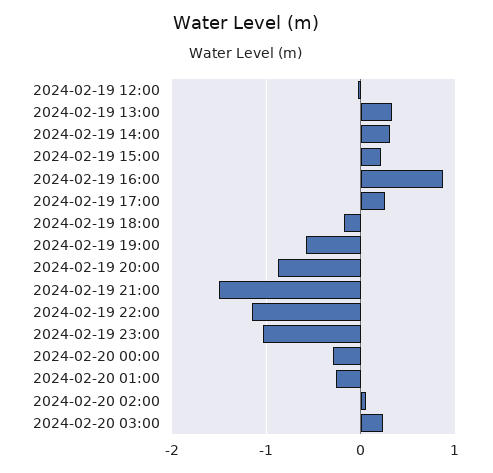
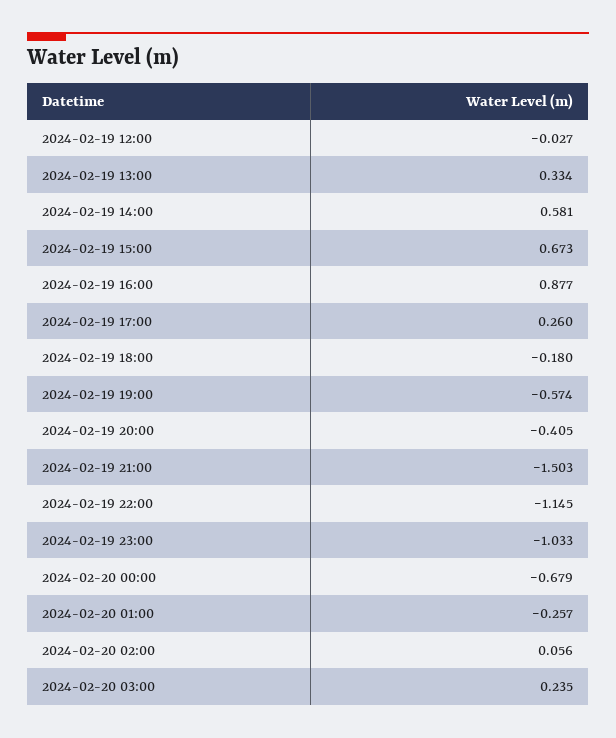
2024-02-19 14:00: 0.3 -> 0.581
2024-02-19 15:00: 0.2 -> 0.673
2024-02-19 20:00: -0.9 -> -0.405
2024-02-20 00:00: -0.3 -> -0.679

